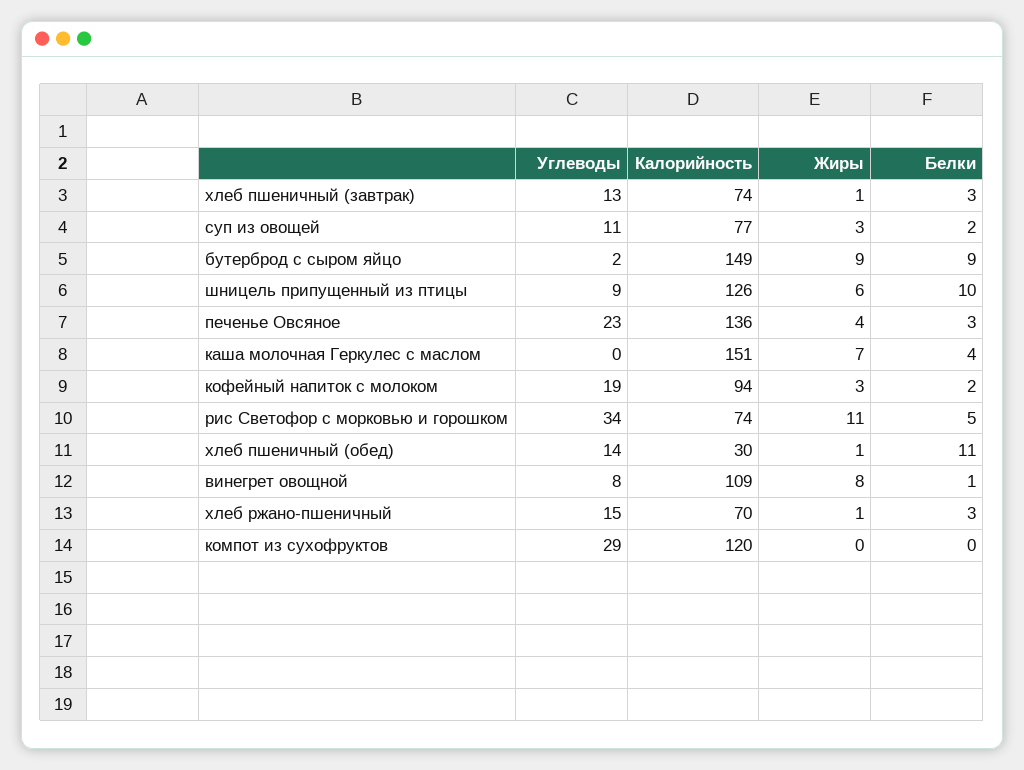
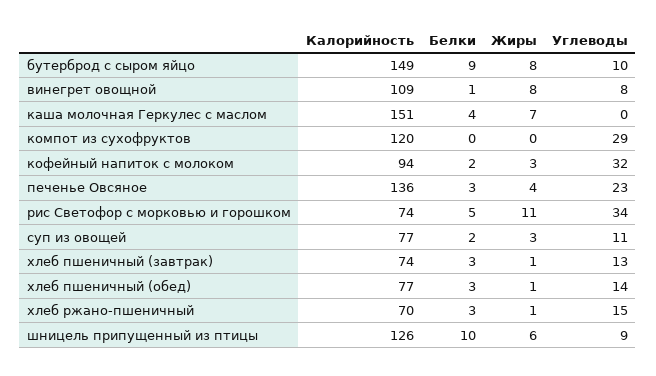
Углеводы, бутерброд с сыром яйцо: 2 -> 10
Жиры, бутерброд с сыром яйцо: 9 -> 8
Углеводы, кофейный напиток с молоком: 19 -> 32
Калорийность, хлеб пшеничный (обед): 30 -> 77
Белки, хлеб пшеничный (обед): 11 -> 3

